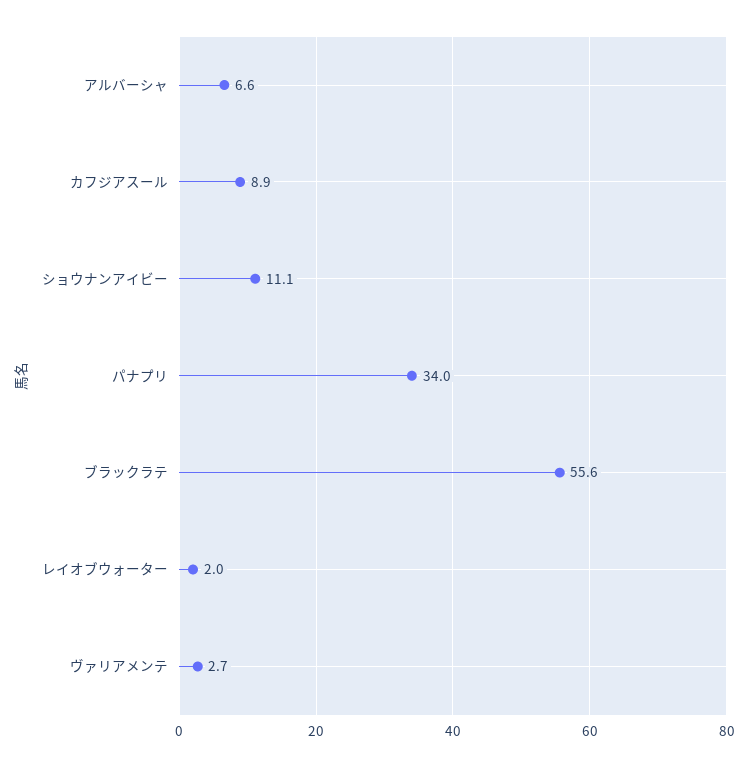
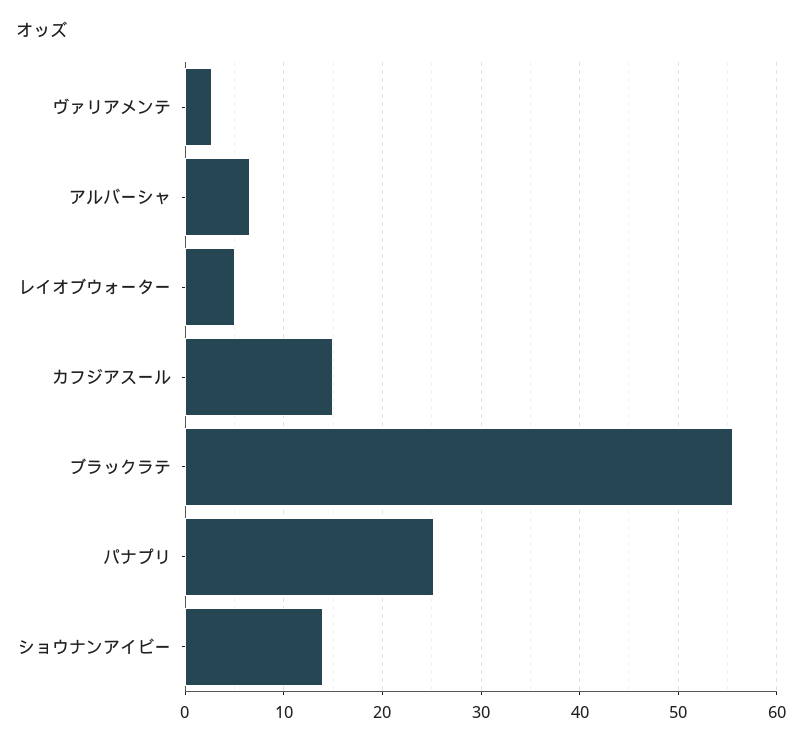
カフジアスール: 8.9 -> 15
ショウナンアイビー: 11.1 -> 14
パナプリ: 34 -> 25
レイオブウォーター: 2 -> 5

